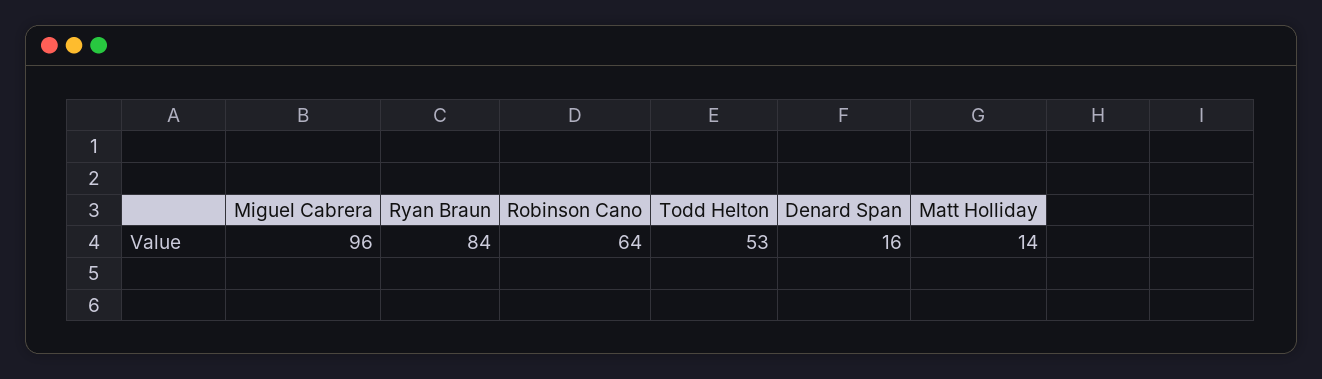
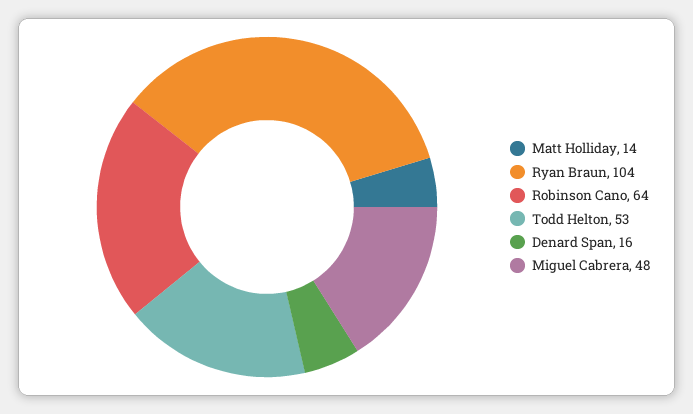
Miguel Cabrera: 96 -> 48
Ryan Braun: 84 -> 104

